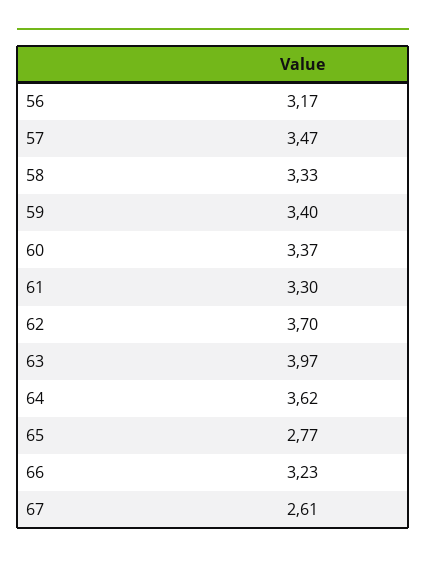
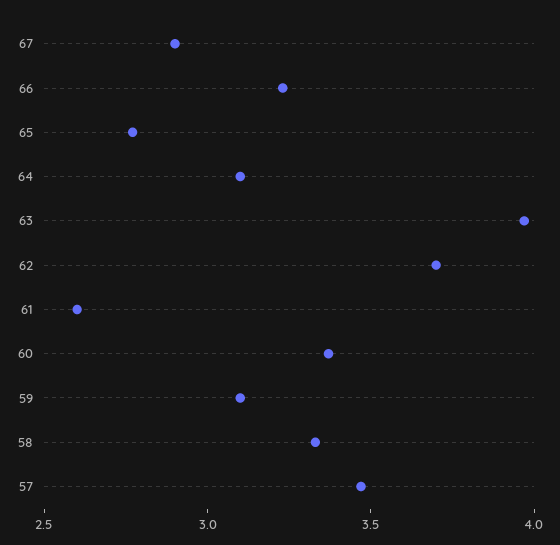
56: 3.17 -> none
59: 3.4 -> 3.1
61: 3.3 -> 2.6
64: 3.62 -> 3.1
67: 2.61 -> 2.9

